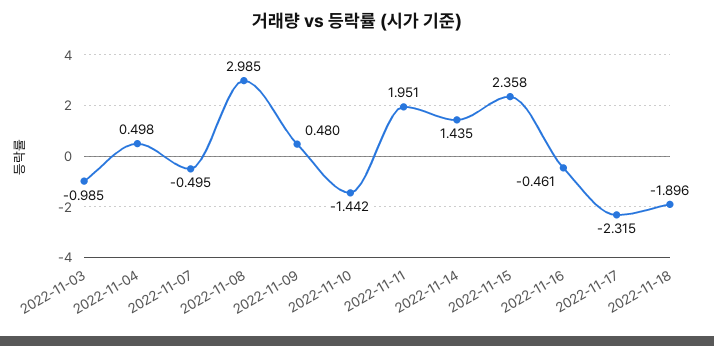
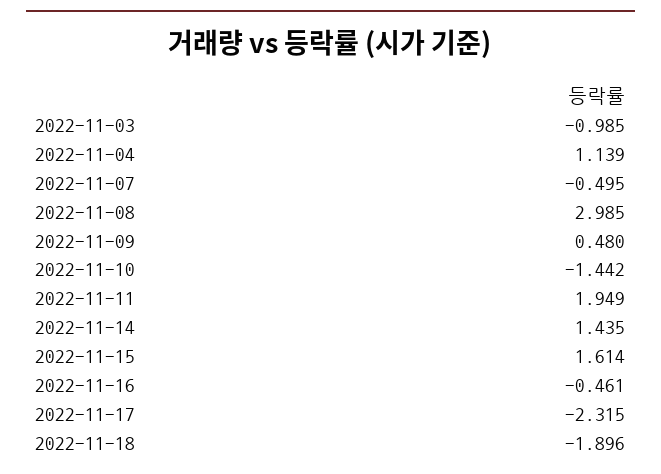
2022-11-04: 0.498 -> 1.139
2022-11-11: 1.951 -> 1.949
2022-11-15: 2.358 -> 1.614

